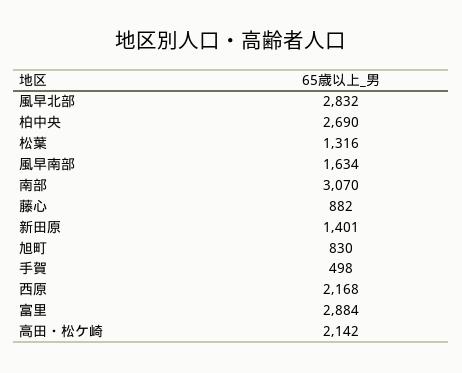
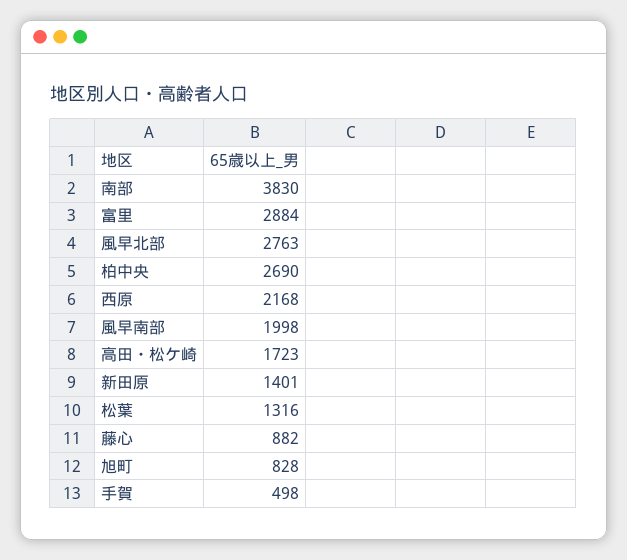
風早北部: 2832 -> 2763
風早南部: 1634 -> 1998
南部: 3070 -> 3830
旭町: 830 -> 828
高田・松ケ崎: 2142 -> 1723

